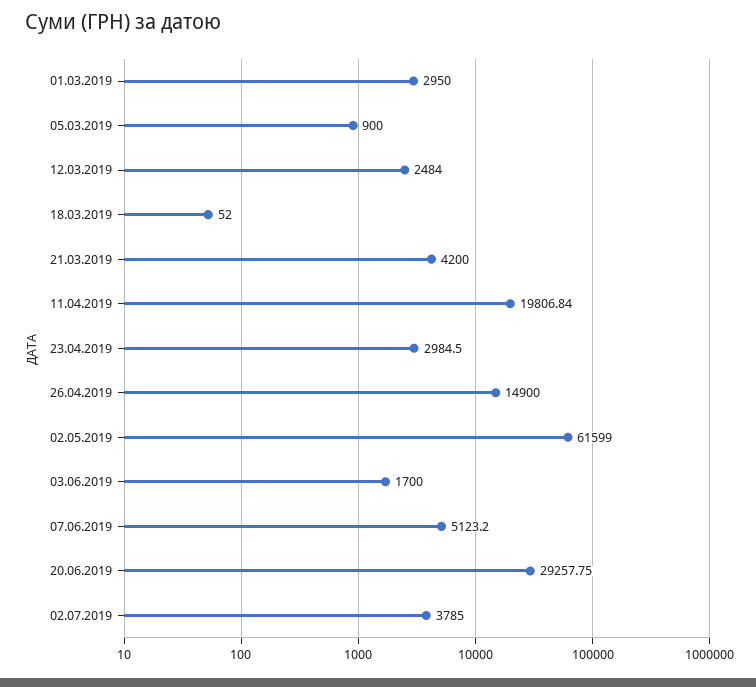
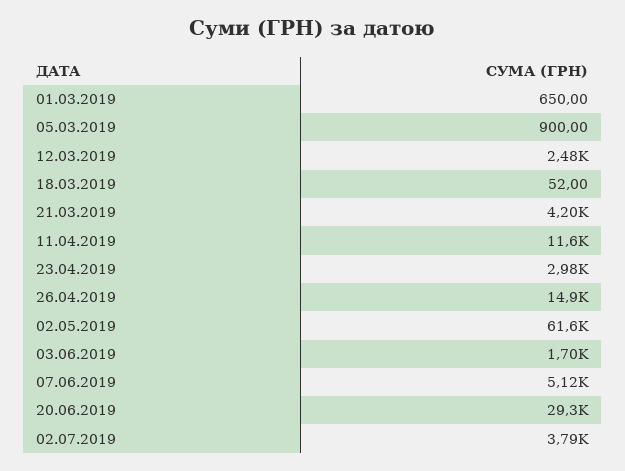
01.03.2019: 2950 -> 650
11.04.2019: 19806.84 -> 11600

